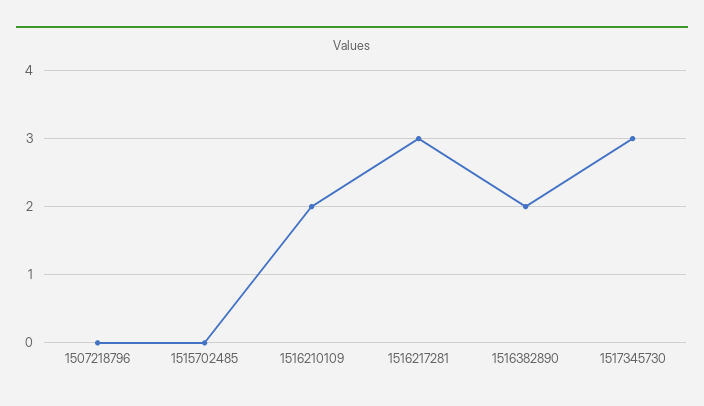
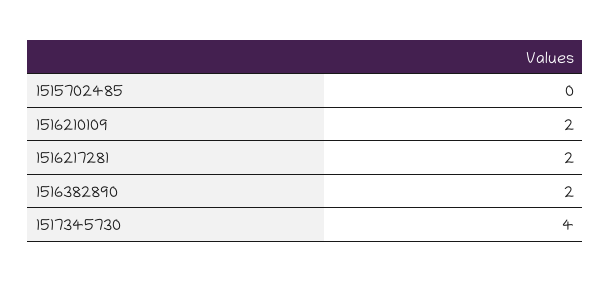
1507218796: 0 -> none
1516217281: 3 -> 2
1517345730: 3 -> 4

